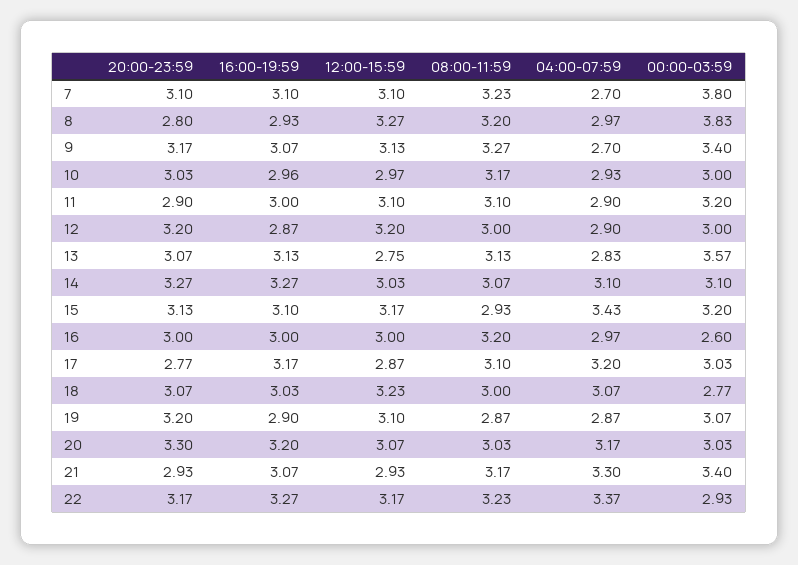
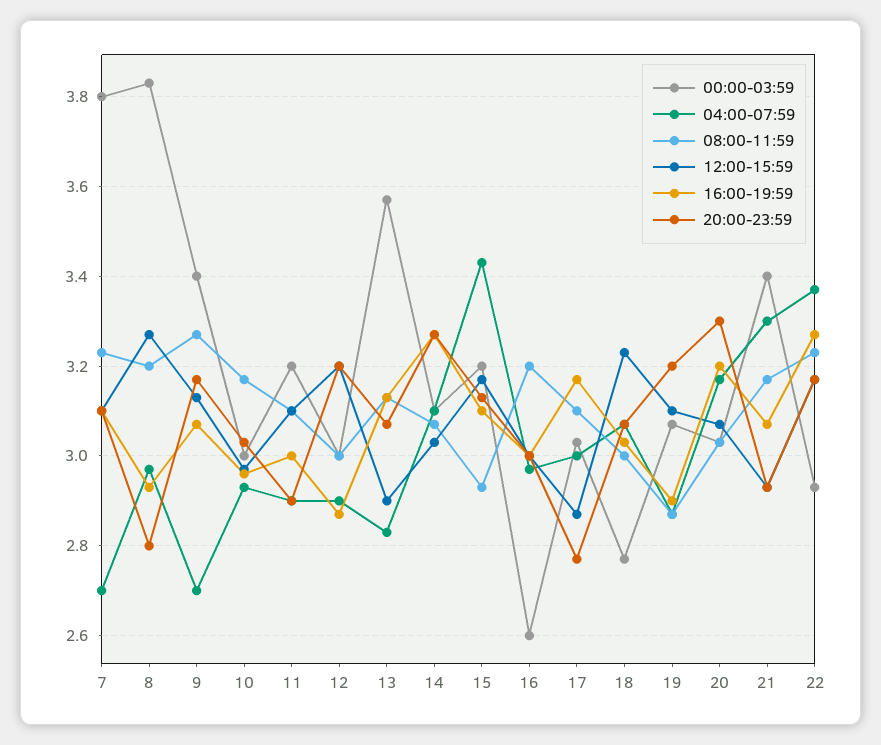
12:00-15:59, 13: 2.75 -> 2.9
04:00-07:59, 17: 3.2 -> 3

